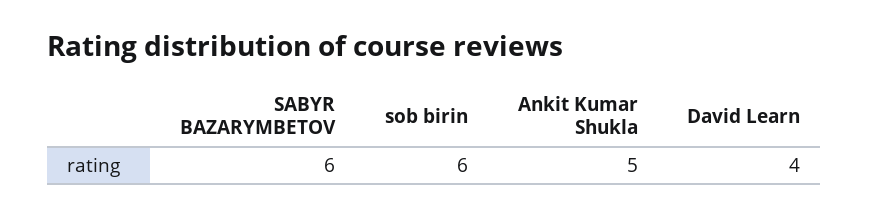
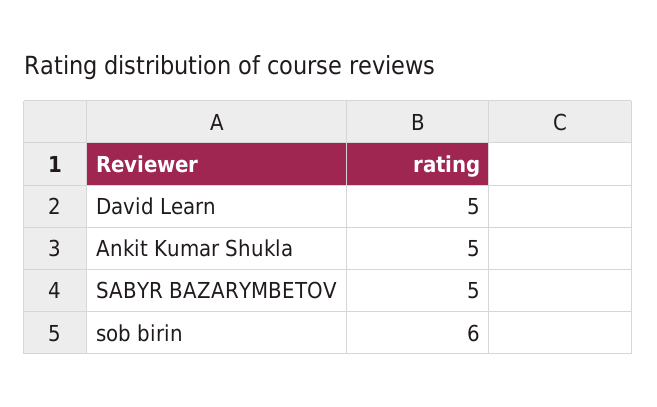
SABYR BAZARYMBETOV: 6 -> 5
David Learn: 4 -> 5

